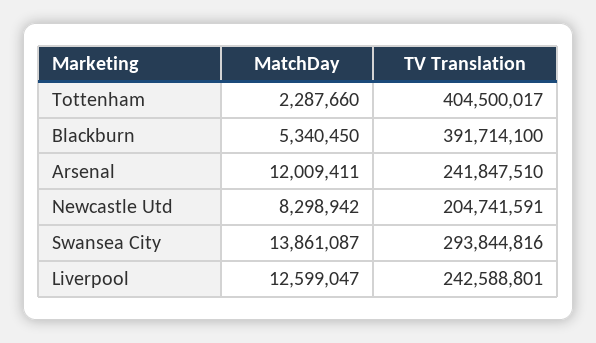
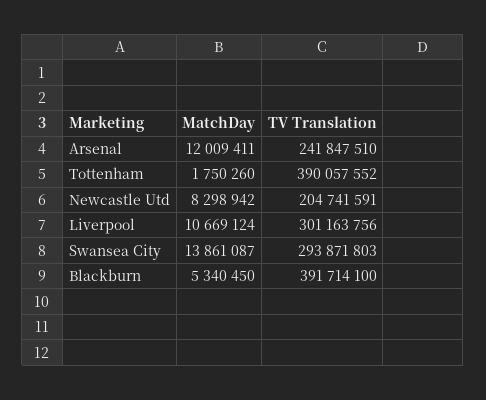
MatchDay, Tottenham: 2287660 -> 1750260
TV Translation, Tottenham: 404500017 -> 390057552
TV Translation, Swansea City: 293844816 -> 293871803
MatchDay, Liverpool: 12599047 -> 10669124
TV Translation, Liverpool: 242588801 -> 301163756

